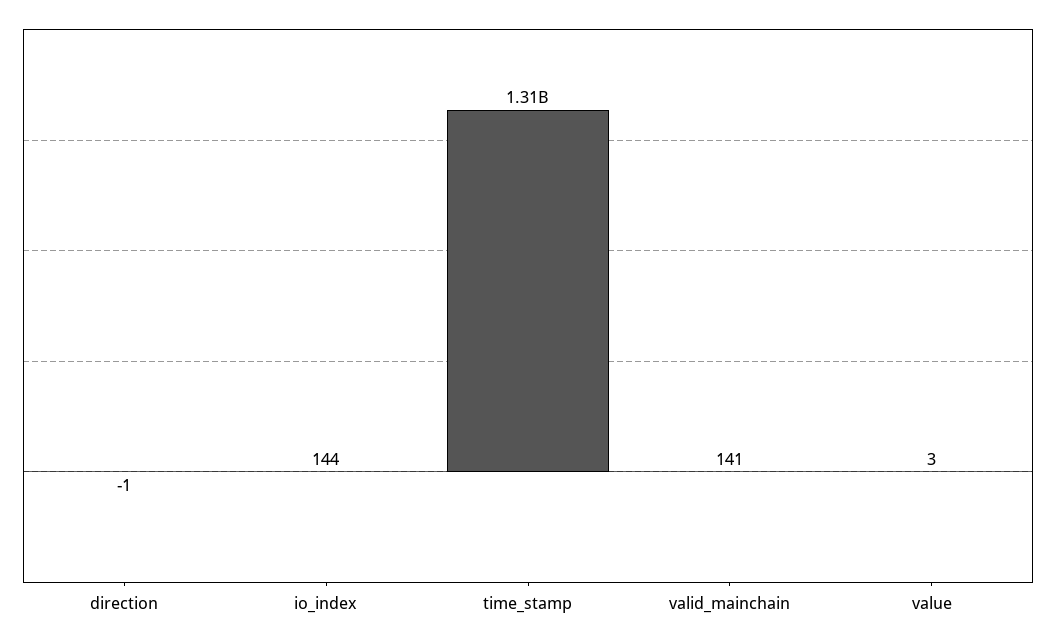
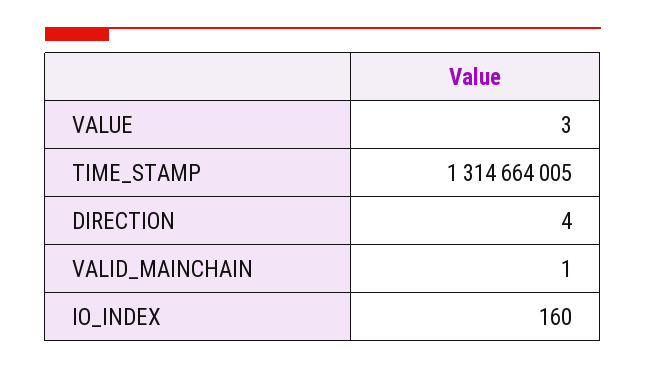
direction: -1 -> 4
io_index: 144 -> 160
valid_mainchain: 141 -> 1

